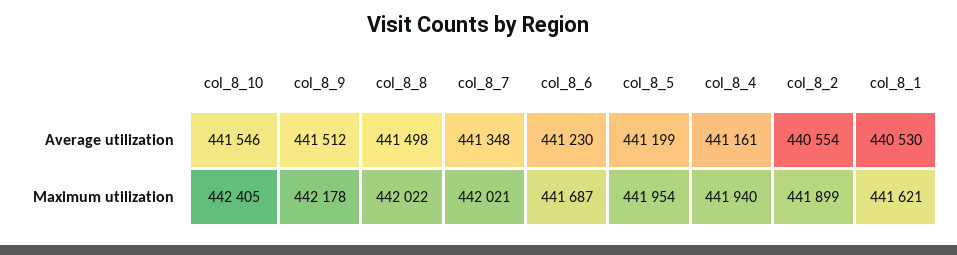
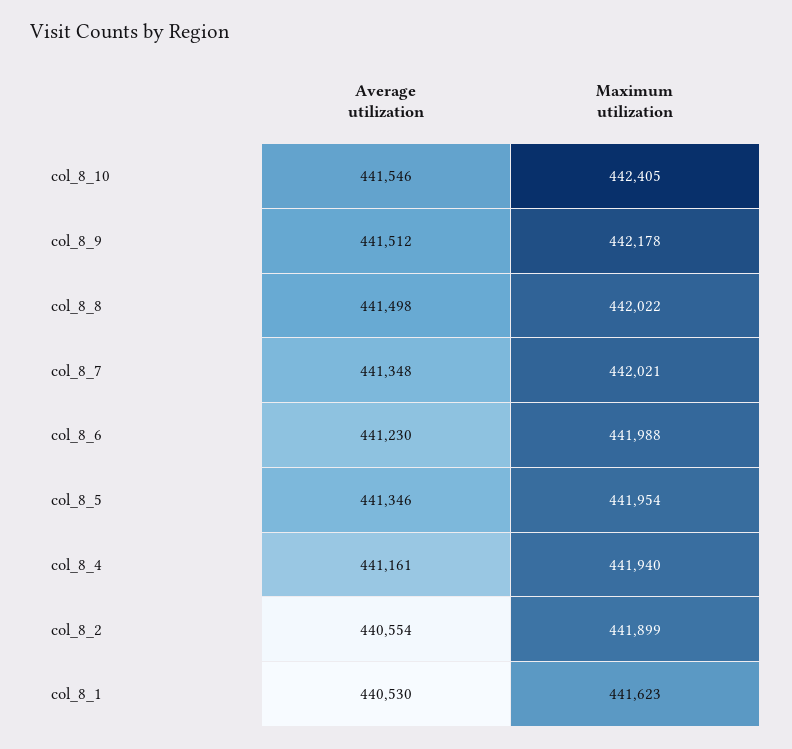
col_8_5, Average utilization: 441199 -> 441346
col_8_6, Maximum utilization: 441687 -> 441988
col_8_1, Maximum utilization: 441621 -> 441623

